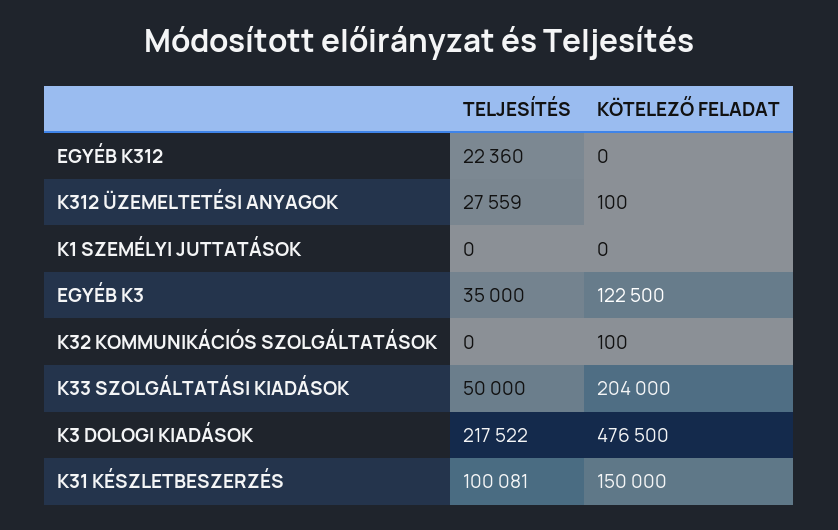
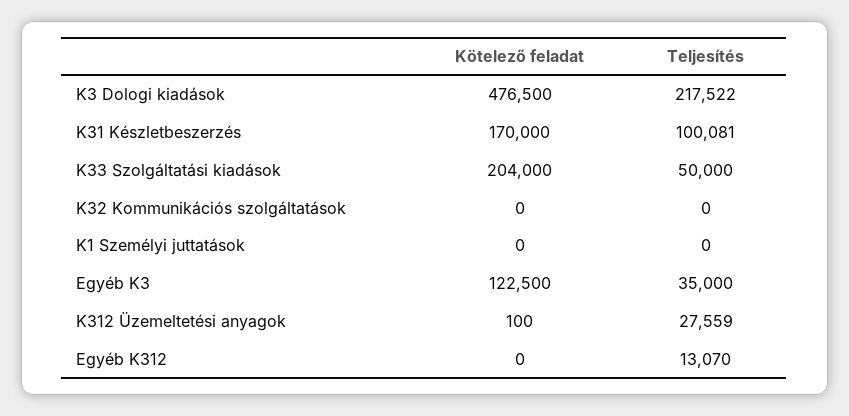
TELJESÍTÉS, EGYÉB K312: 22360 -> 13070
KÖTELEZŐ FELADAT, K32 KOMMUNIKÁCIÓS SZOLGÁLTATÁSOK: 100 -> 0
KÖTELEZŐ FELADAT, K31 KÉSZLETBESZERZÉS: 150000 -> 170000

